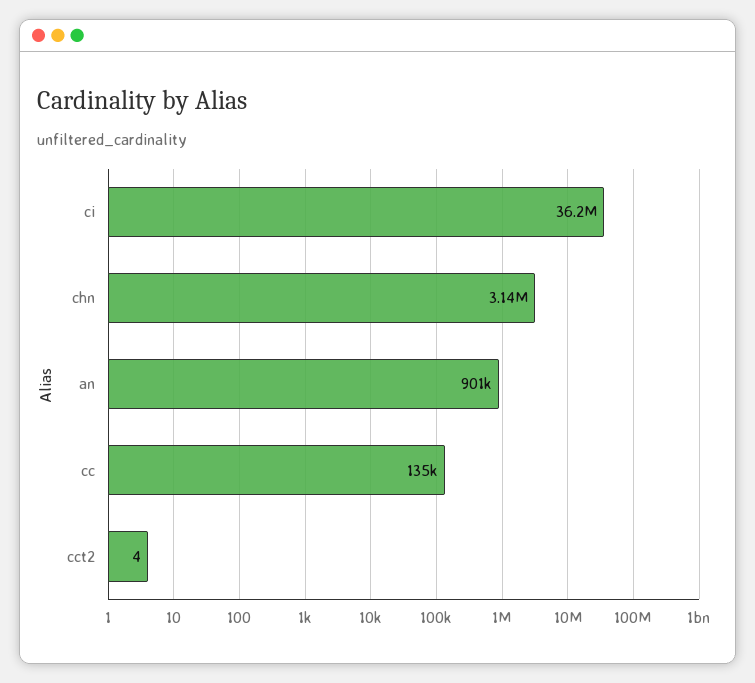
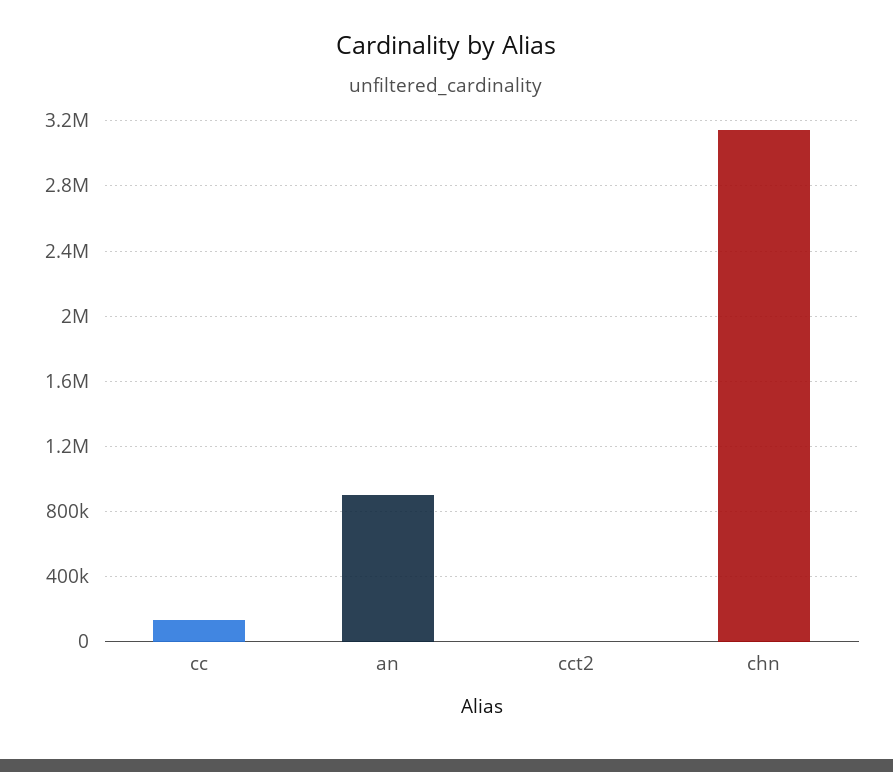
ci: 36200000 -> none

